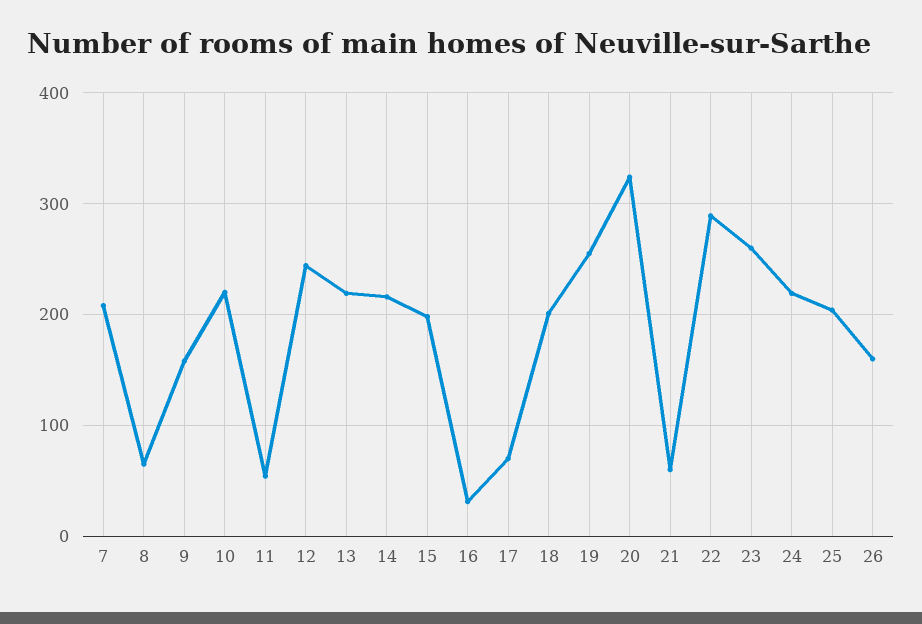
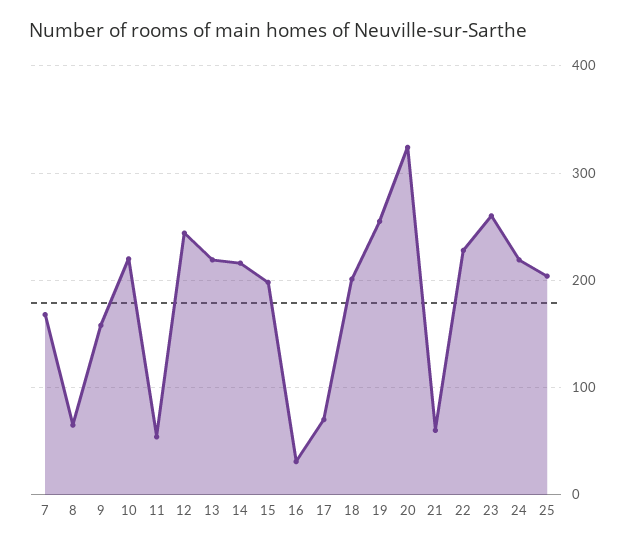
7: 210 -> 170
22: 290 -> 230
26: 160 -> none

